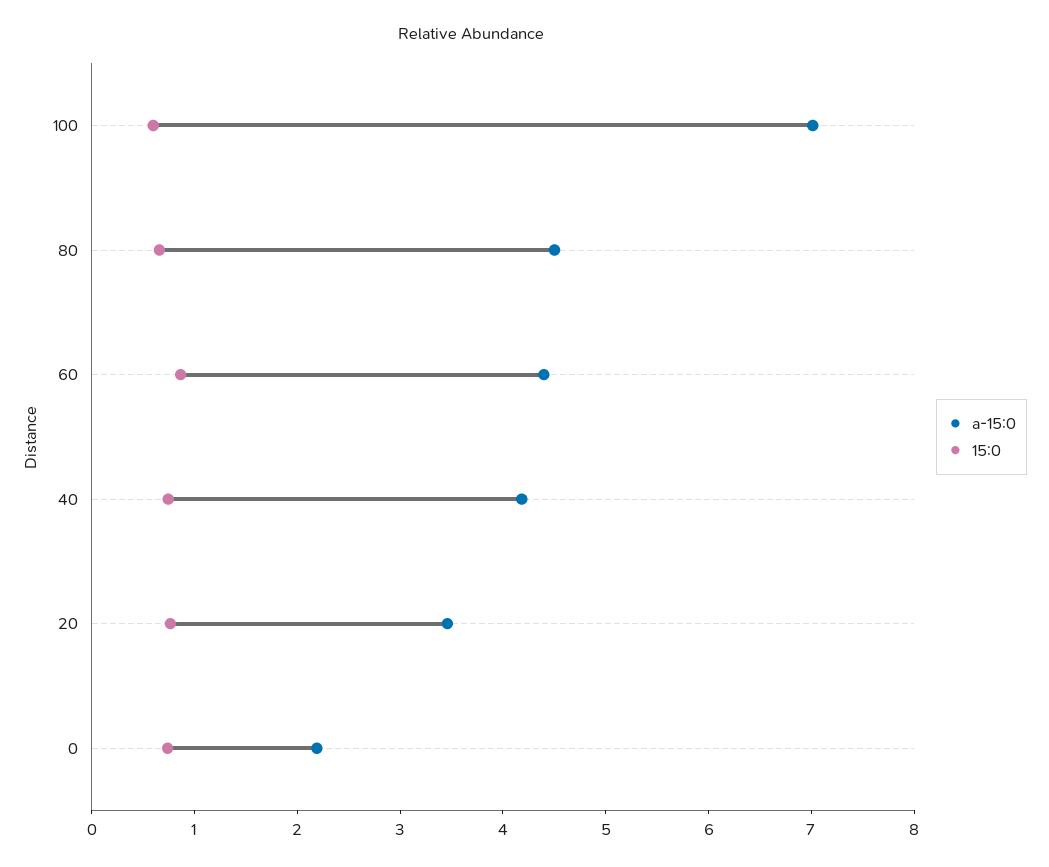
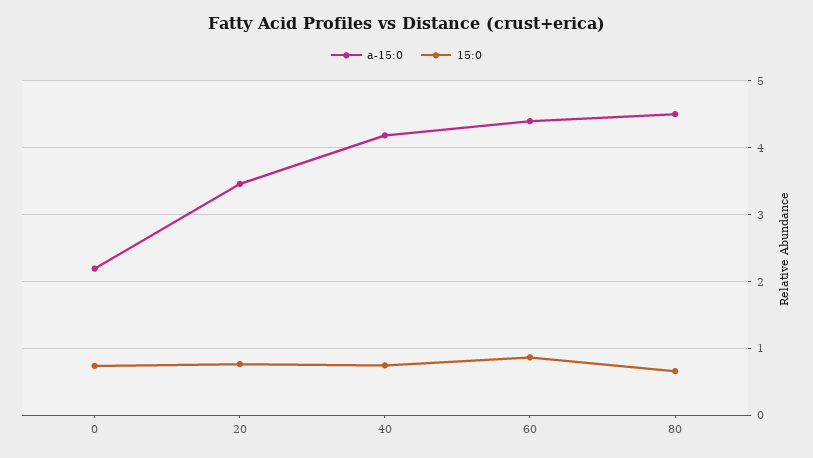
a-15:0, 100: 7 -> none
15:0, 100: 0.6 -> none

